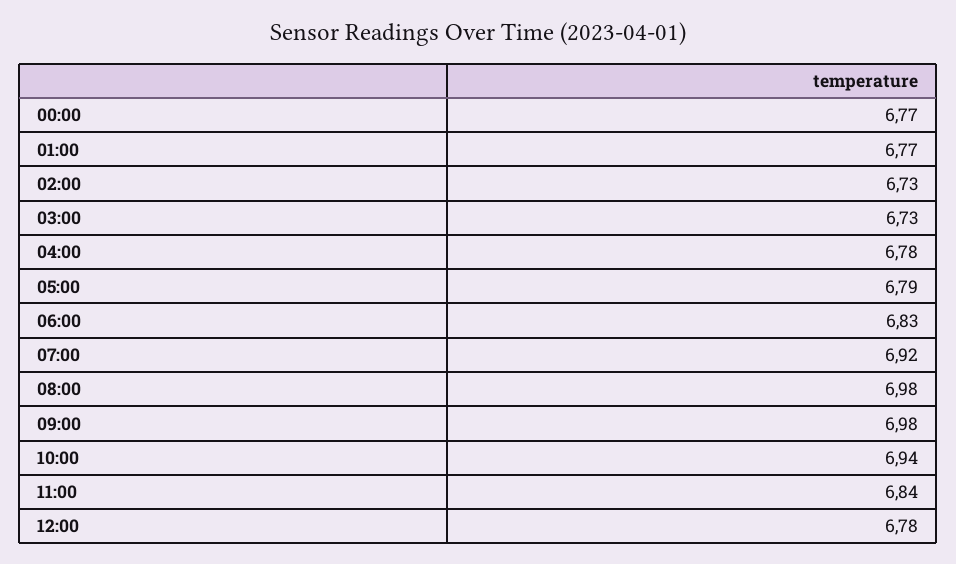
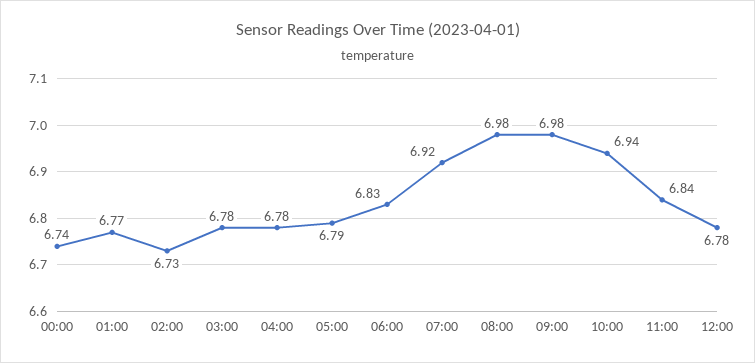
00:00: 6.77 -> 6.74
03:00: 6.73 -> 6.78

